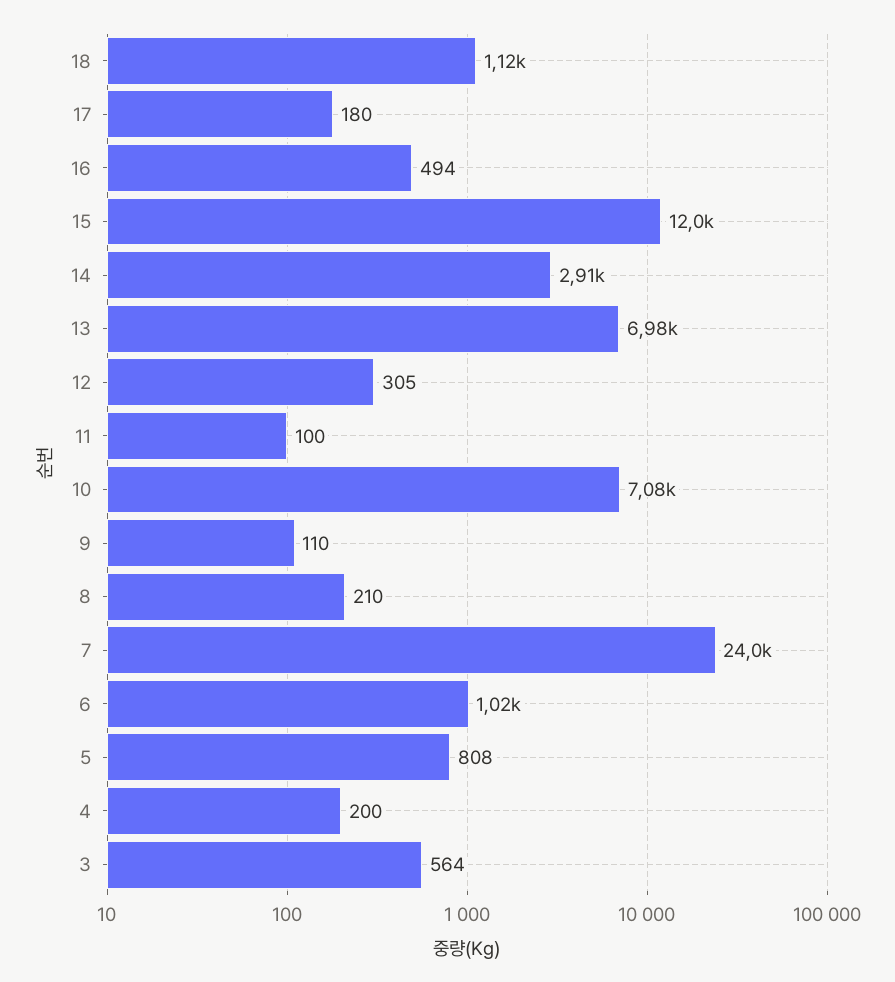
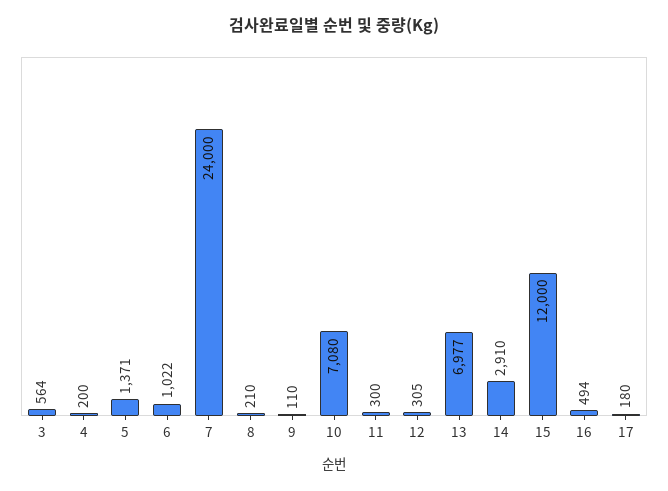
18: 1120 -> none
11: 100 -> 300
5: 808 -> 1371

